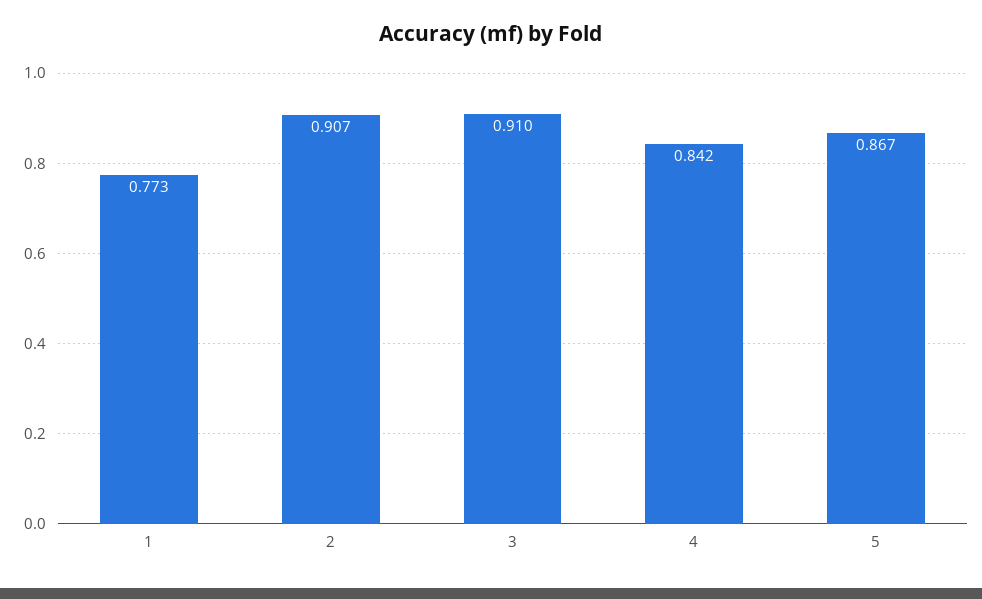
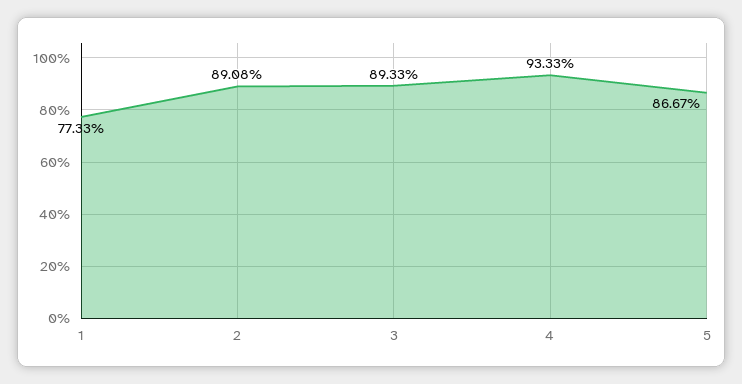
2: 0.907 -> 0.8908
3: 0.91 -> 0.8933
4: 0.842 -> 0.9333

